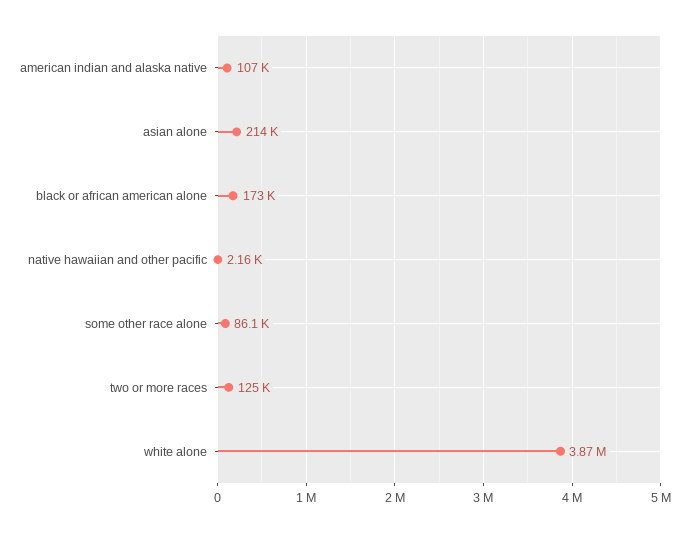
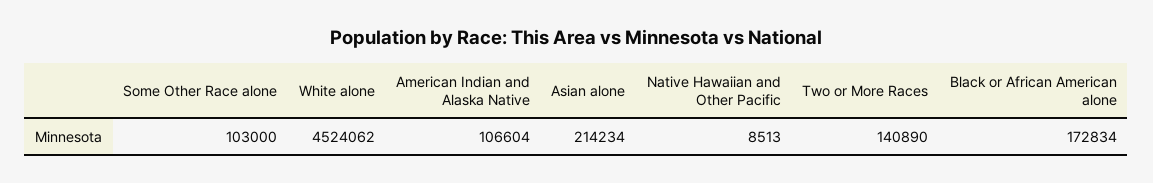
native hawaiian and other pacific: 2160 -> 8513
some other race alone: 86100 -> 103000
two or more races: 125000 -> 140890
white alone: 3870000 -> 4524062

